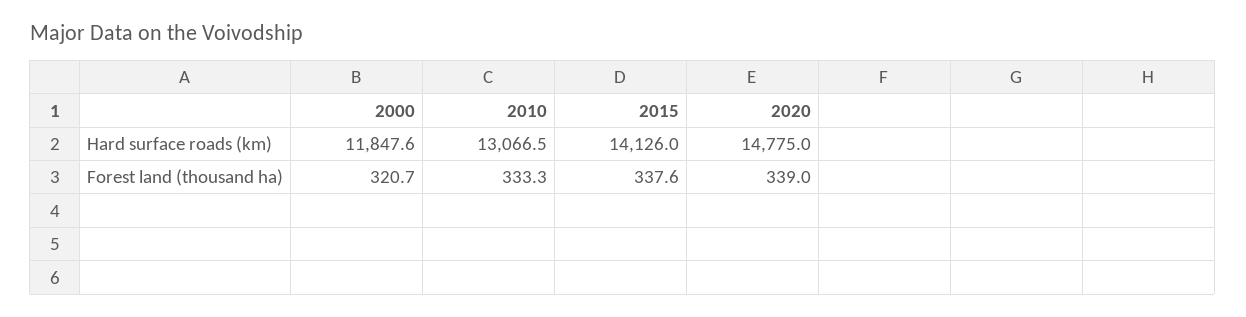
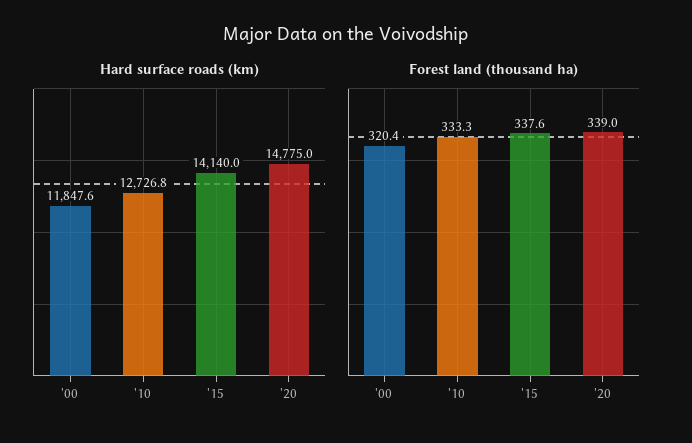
Hard surface roads (km), 2010: 13066.5 -> 12726.8
Hard surface roads (km), 2015: 14126 -> 14140
Forest land (thousand ha), 2000: 320.7 -> 320.4

